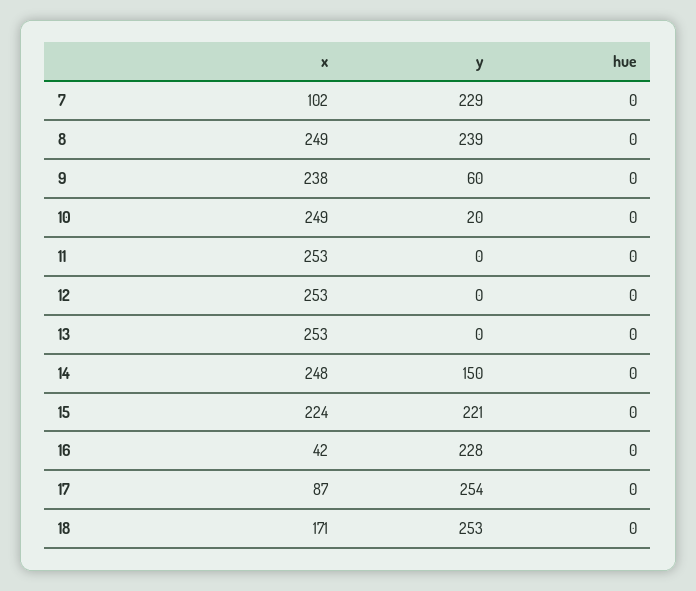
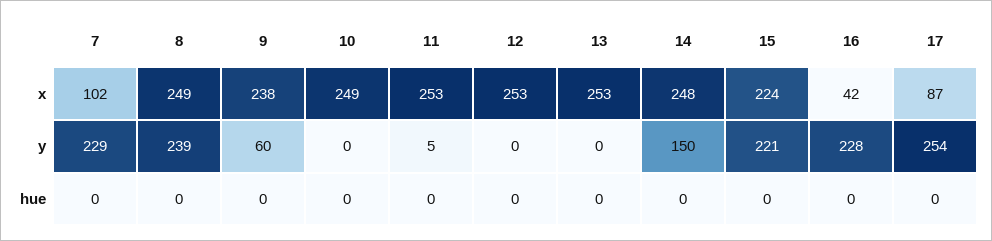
y, 10: 20 -> 0
y, 11: 0 -> 5
x, 18: 171 -> none
y, 18: 253 -> none
hue, 18: 0 -> none

